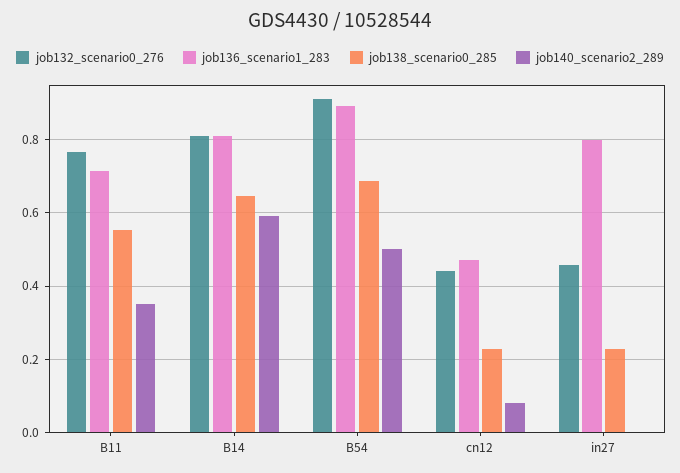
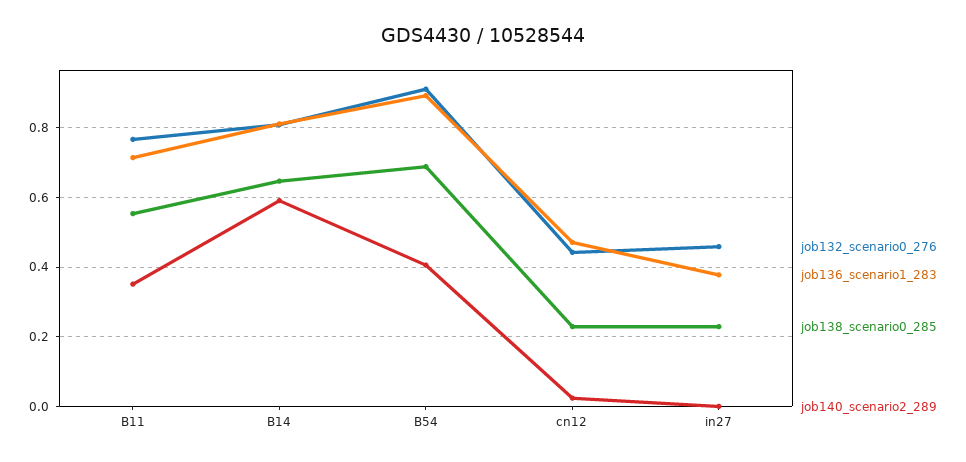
job140_scenario2_289, B54: 0.5 -> 0.4
job140_scenario2_289, cn12: 0.08 -> 0.02
job136_scenario1_283, in27: 0.8 -> 0.38

